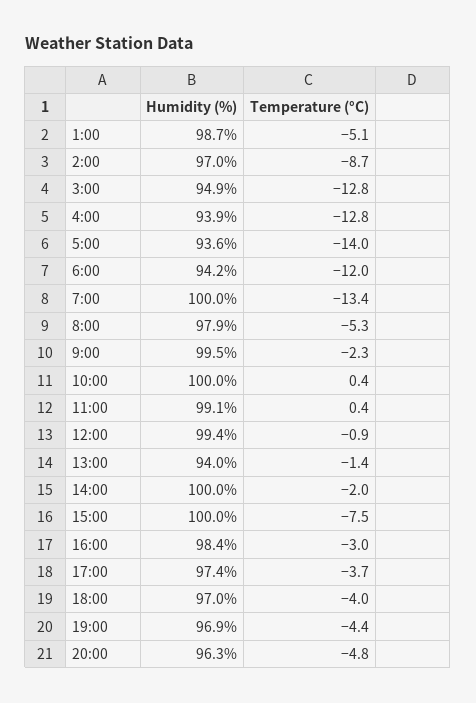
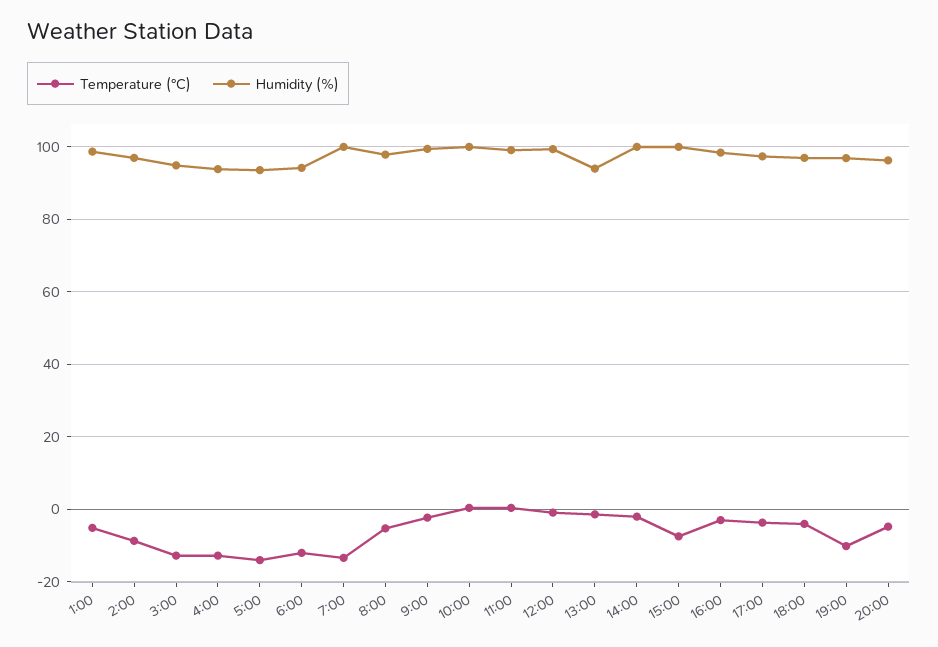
Temperature (°C), 19:00: -4.4 -> -10

